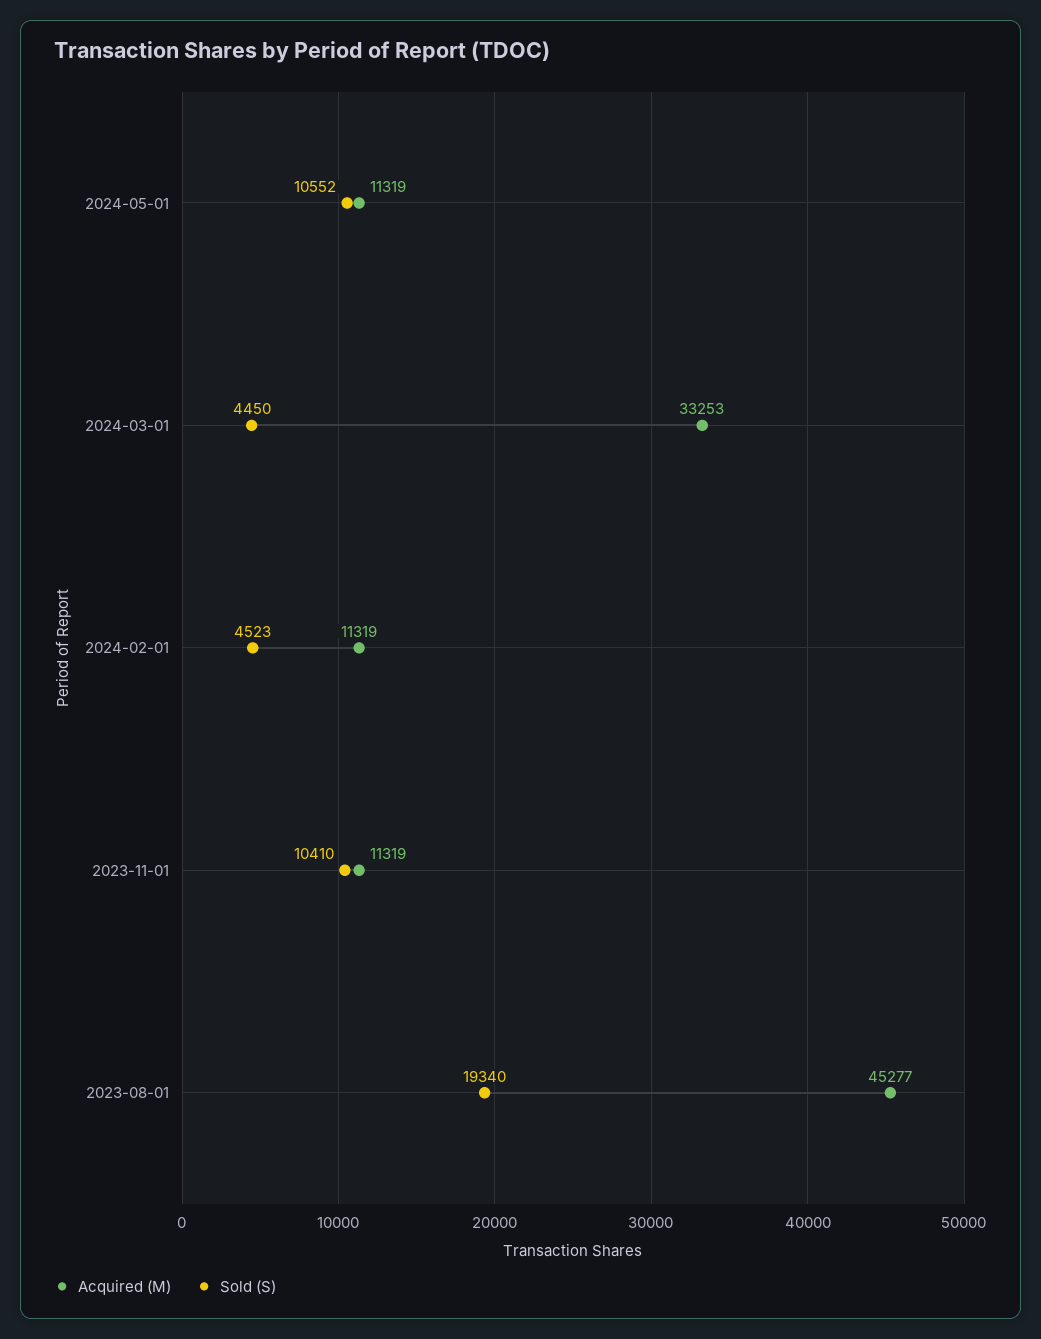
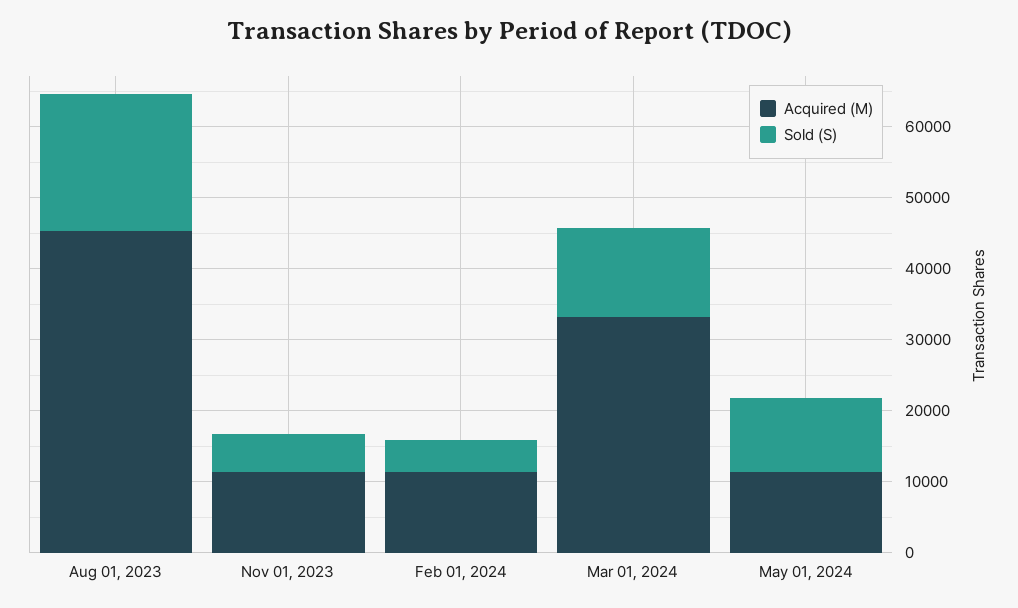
Sold (S), 2024-03-01: 4450 -> 12000
Sold (S), 2023-11-01: 10410 -> 6000

